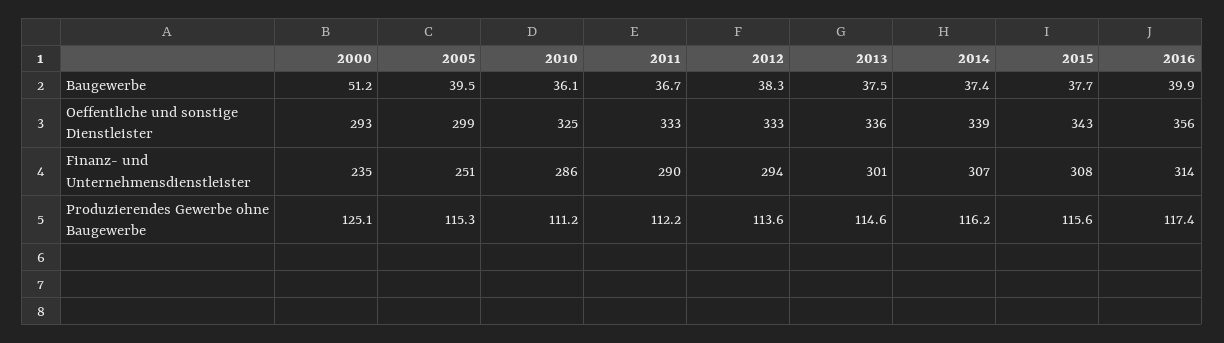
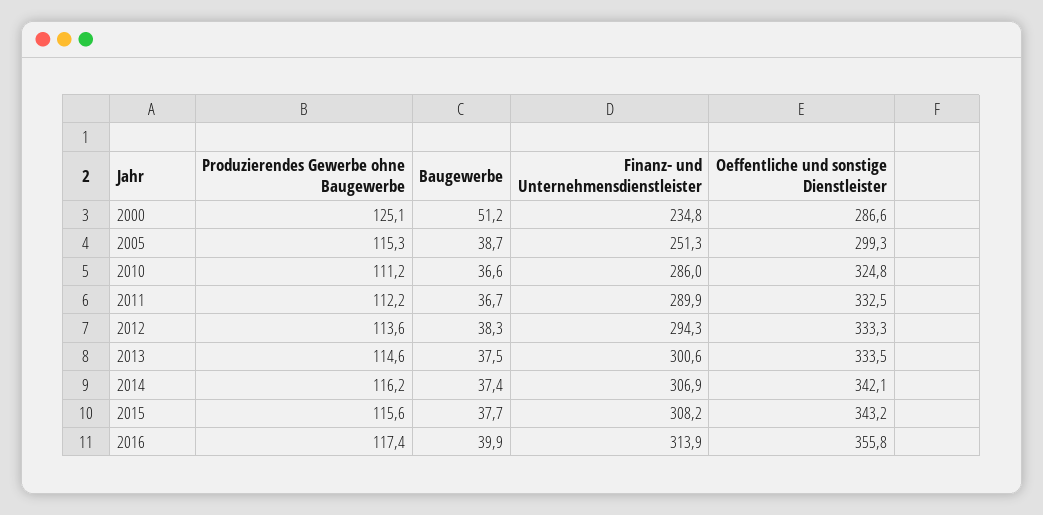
2005, Baugewerbe: 39.5 -> 38.7
2010, Baugewerbe: 36.1 -> 36.6
2000, Oeffentliche und sonstige Dienstleister: 293 -> 286.6
2013, Oeffentliche und sonstige Dienstleister: 336 -> 333.5
2014, Oeffentliche und sonstige Dienstleister: 339 -> 342.1

